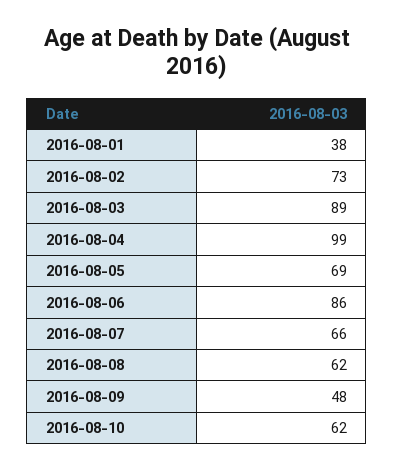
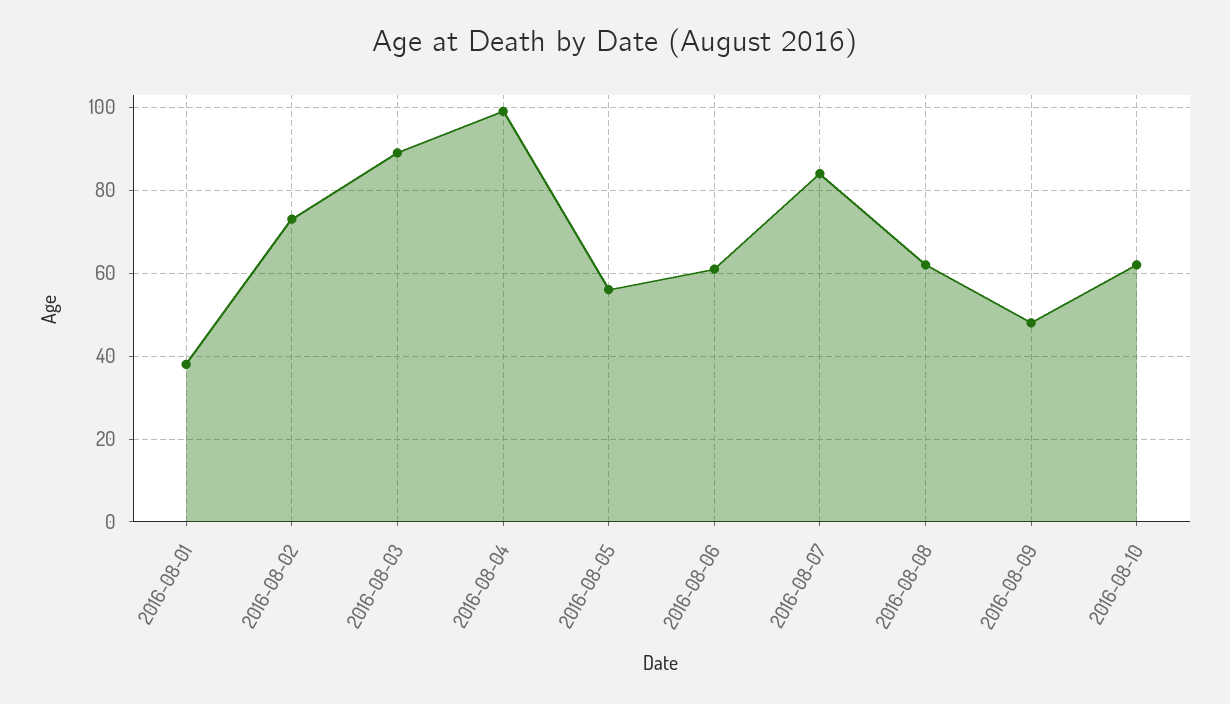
2016-08-05: 69 -> 55
2016-08-06: 86 -> 60
2016-08-07: 66 -> 85

